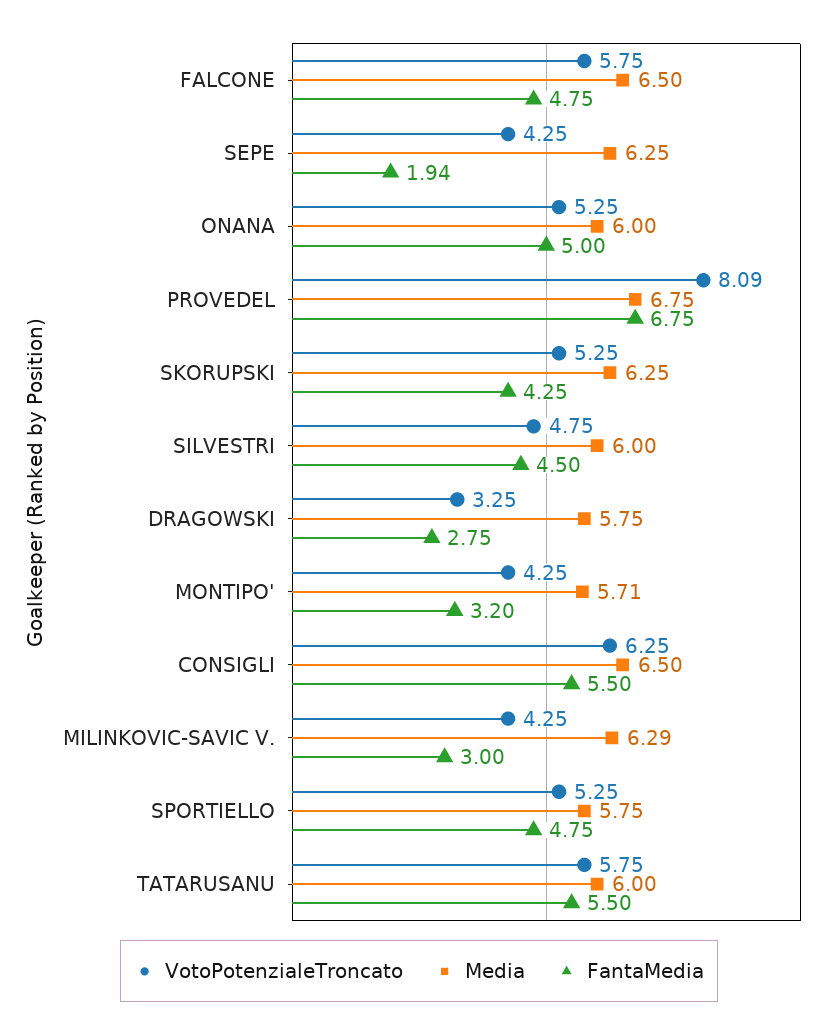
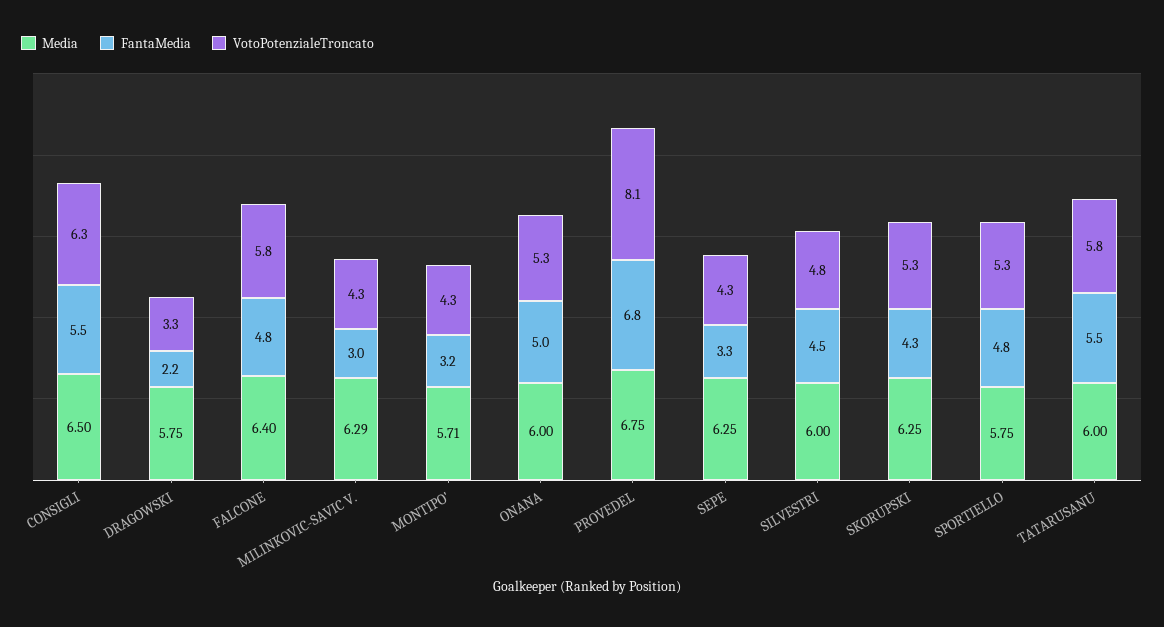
Media, FALCONE: 6.5 -> 6.4
FantaMedia, SEPE: 1.94 -> 3.3
FantaMedia, DRAGOWSKI: 2.75 -> 2.2

